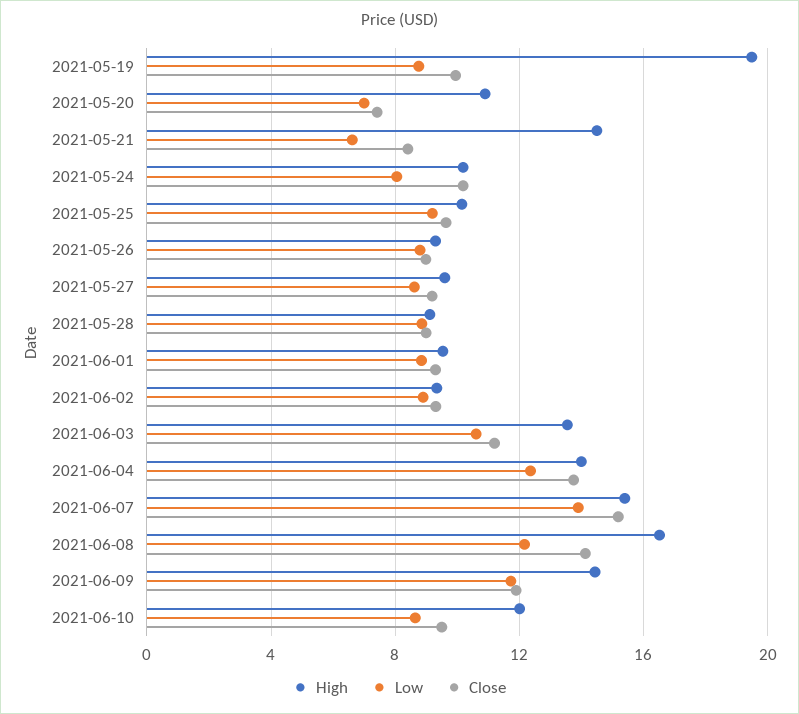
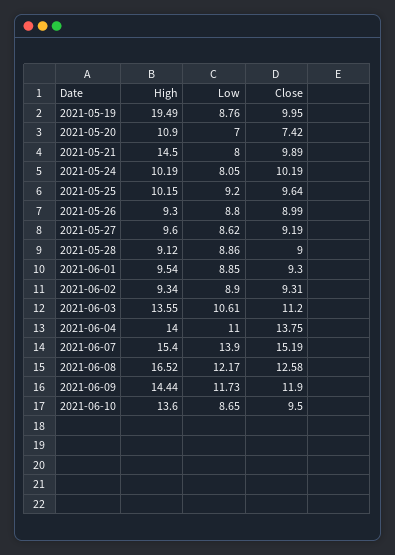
Low, 2021-05-21: 6.5 -> 8
Close, 2021-05-21: 8.5 -> 9.89
Low, 2021-06-04: 12.5 -> 11
Close, 2021-06-08: 14 -> 12.58
High, 2021-06-10: 12 -> 13.6

